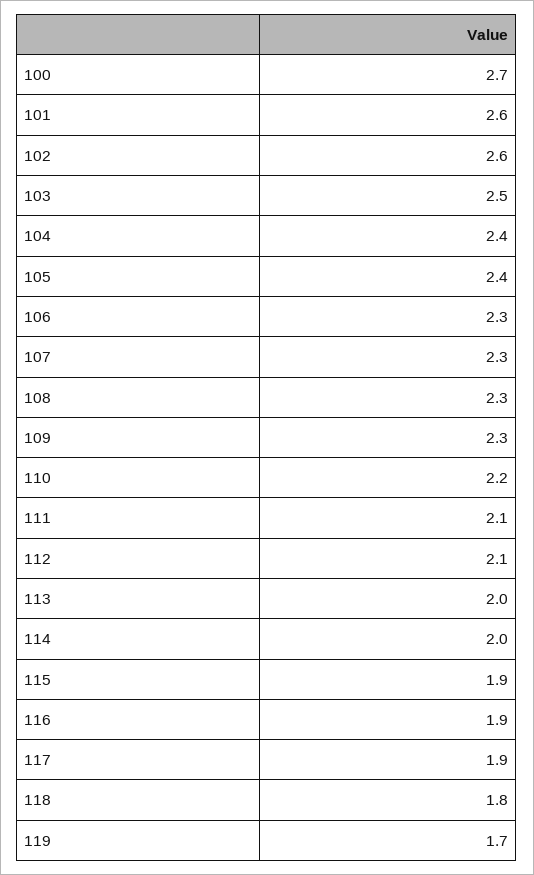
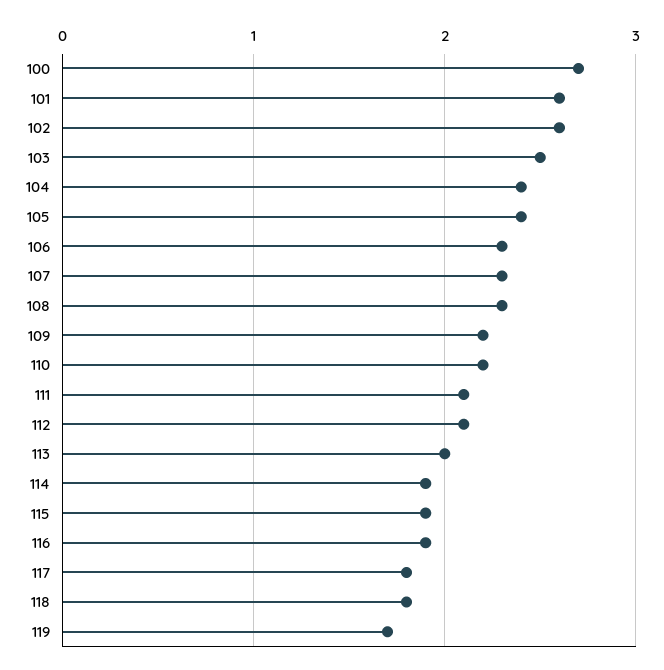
109: 2.3 -> 2.2
114: 2 -> 1.9
117: 1.9 -> 1.8

